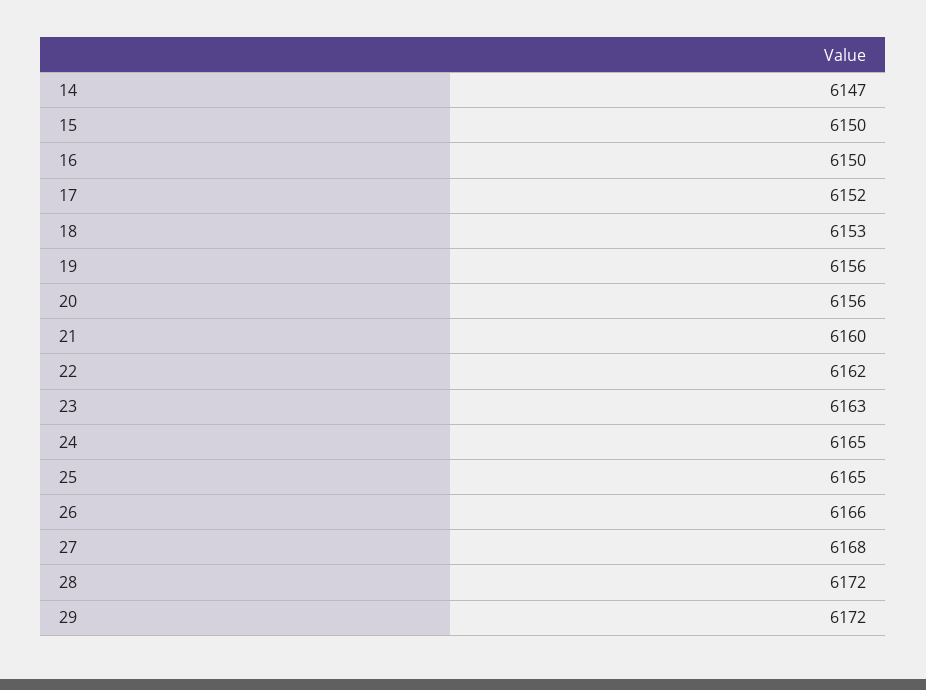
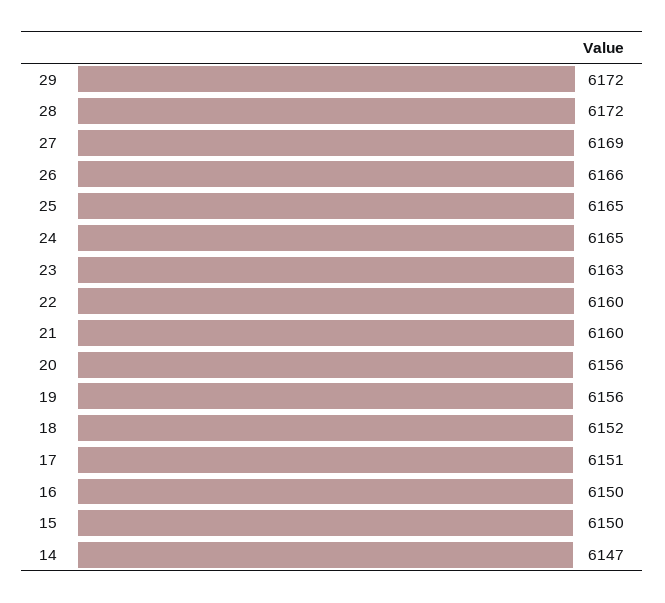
17: 6152 -> 6151
18: 6153 -> 6152
22: 6162 -> 6160
27: 6168 -> 6169

